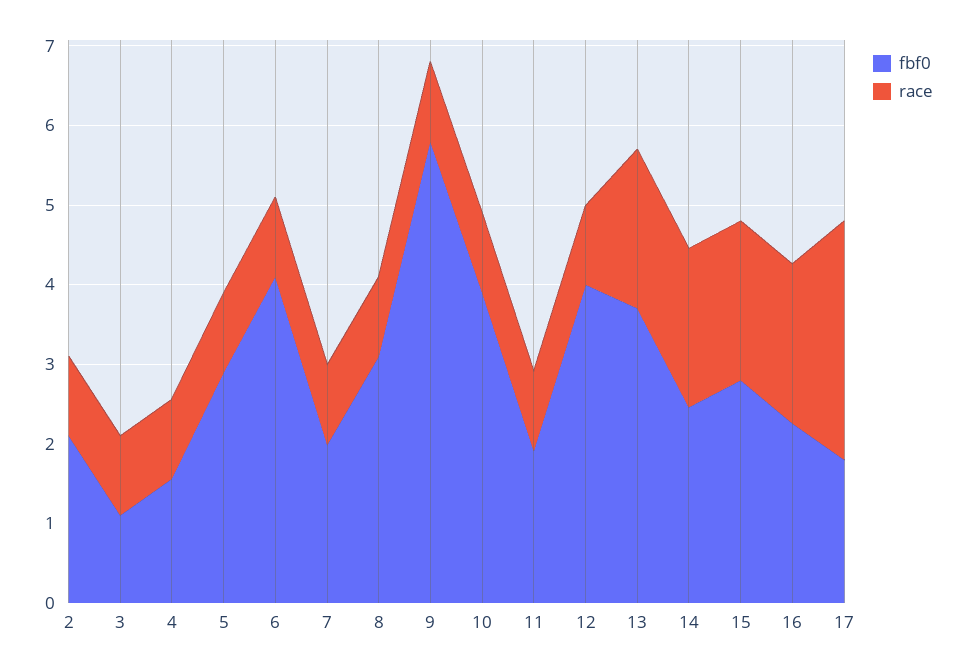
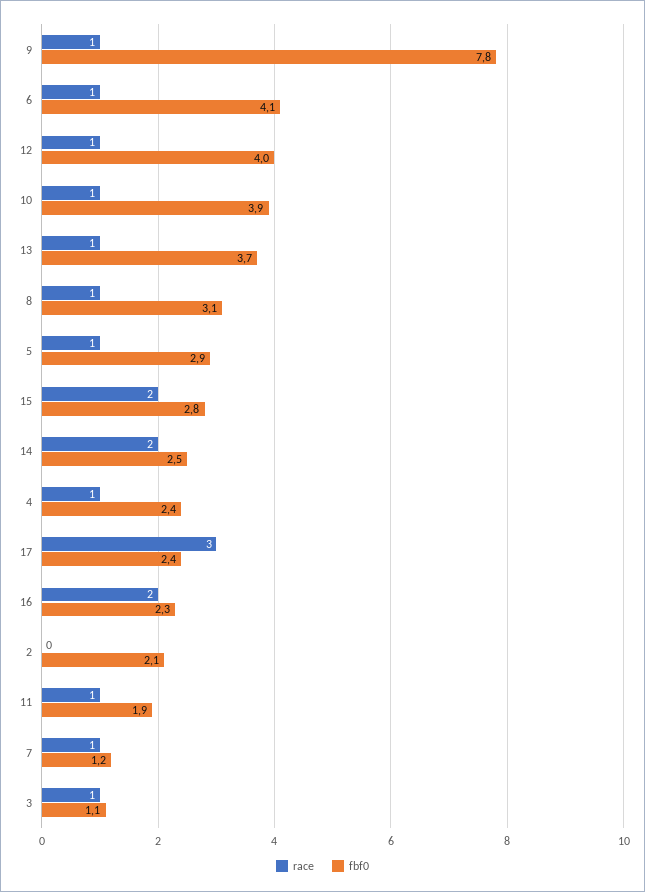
race, 2: 1 -> 0
fbf0, 4: 1.6 -> 2.4
fbf0, 7: 2 -> 1.2
fbf0, 9: 5.8 -> 7.8
race, 13: 2 -> 1
fbf0, 17: 1.8 -> 2.4

